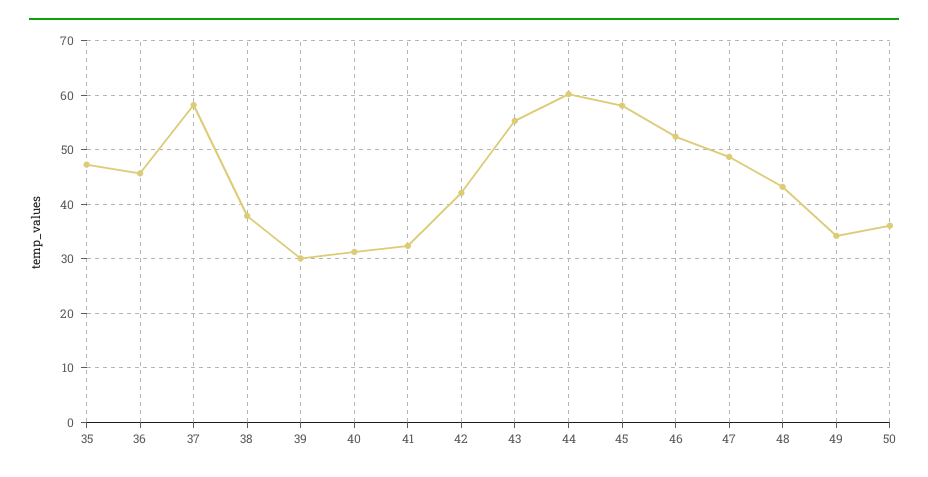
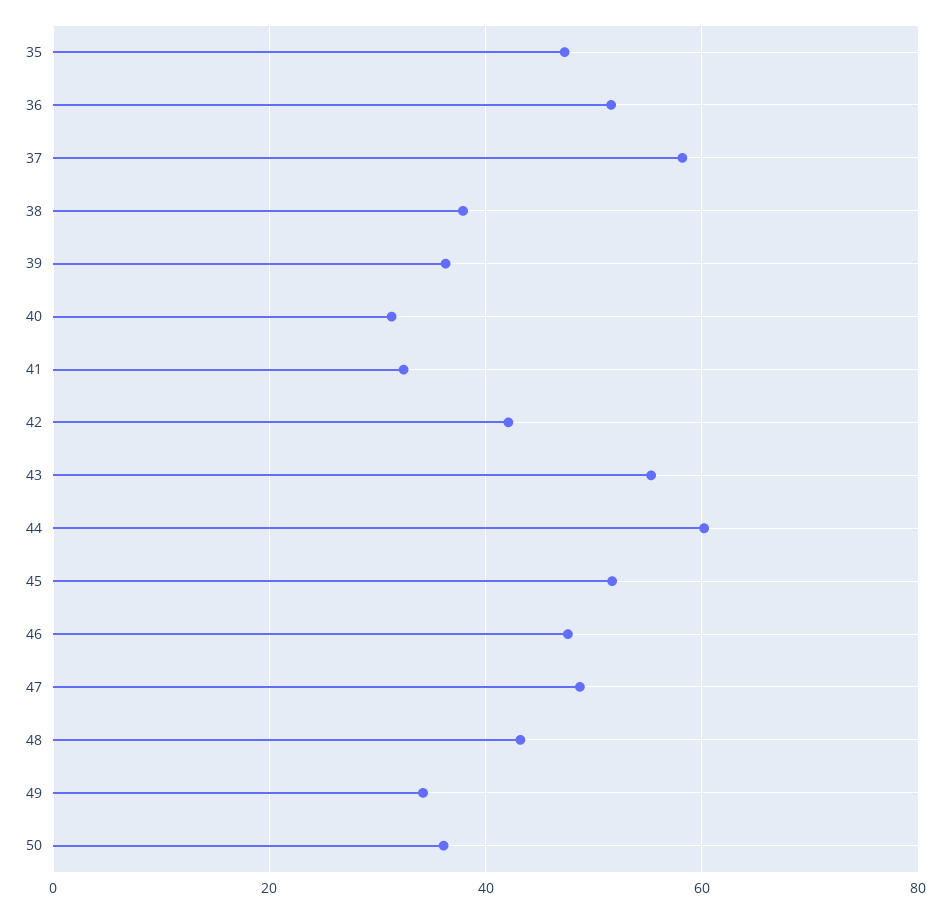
36: 46 -> 52
39: 30 -> 36
45: 58 -> 52
46: 52 -> 48

